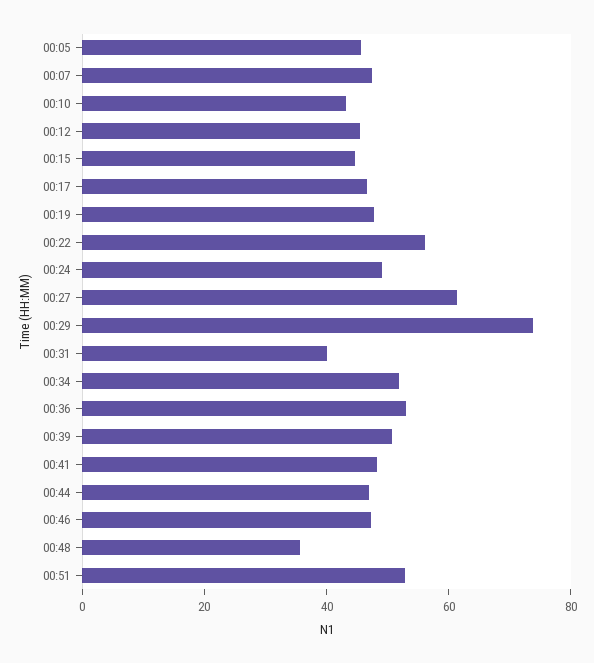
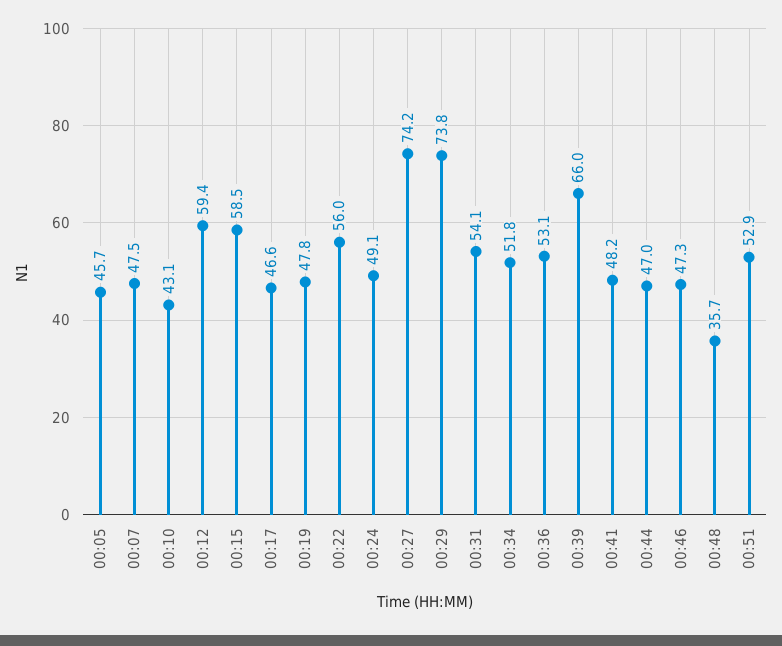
00:12: 45 -> 59.4
00:15: 45 -> 58.5
00:27: 60 -> 74.2
00:31: 40 -> 54.1
00:39: 50 -> 66

